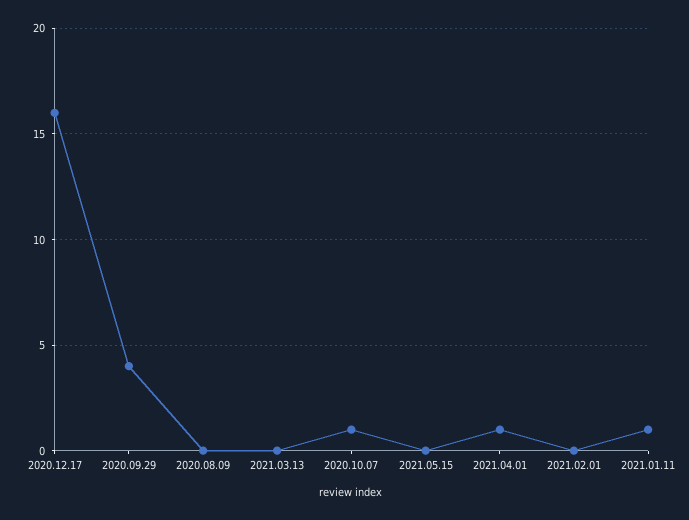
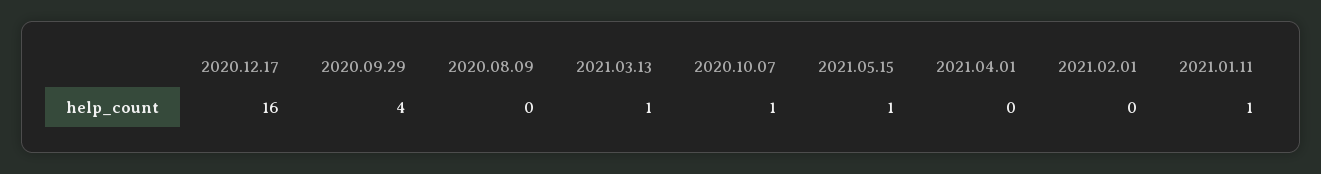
2021.03.13: 0 -> 1
2021.05.15: 0 -> 1
2021.04.01: 1 -> 0

